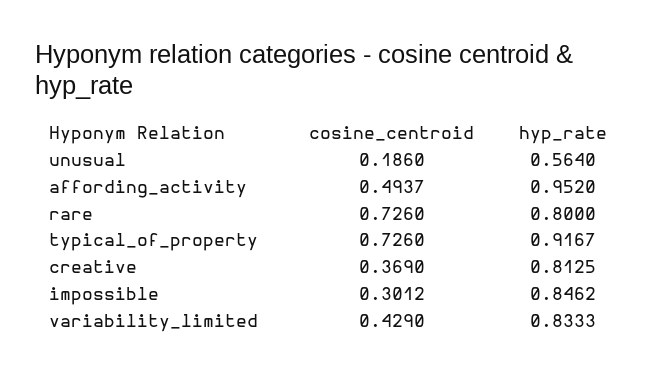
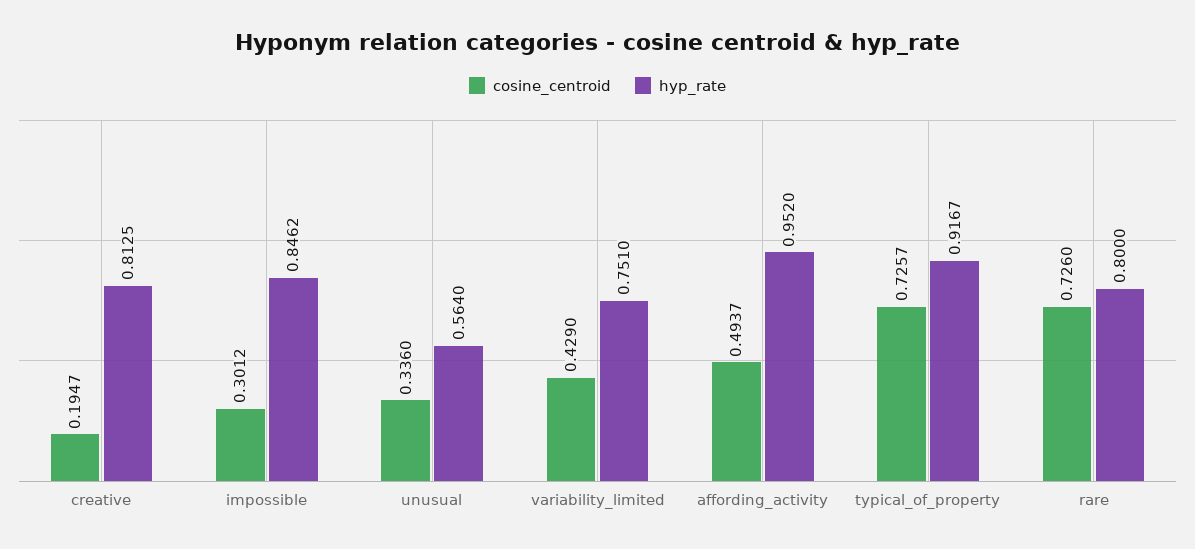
cosine_centroid, unusual: 0.186 -> 0.336
cosine_centroid, typical_of_property: 0.726 -> 0.7257
cosine_centroid, creative: 0.369 -> 0.1947
hyp_rate, variability_limited: 0.8333 -> 0.751

